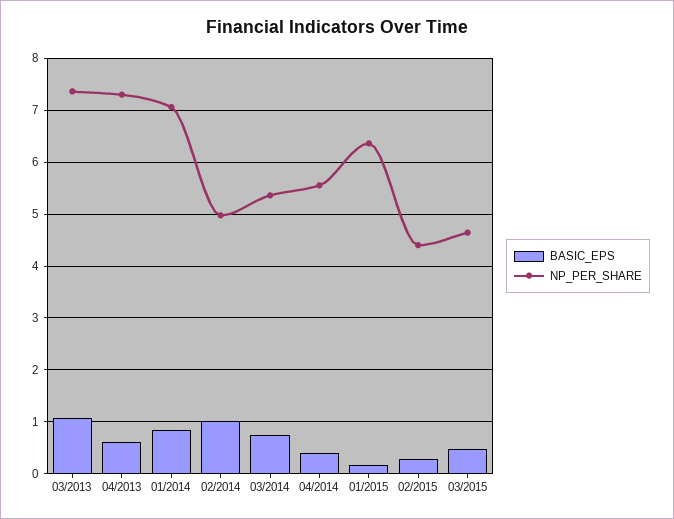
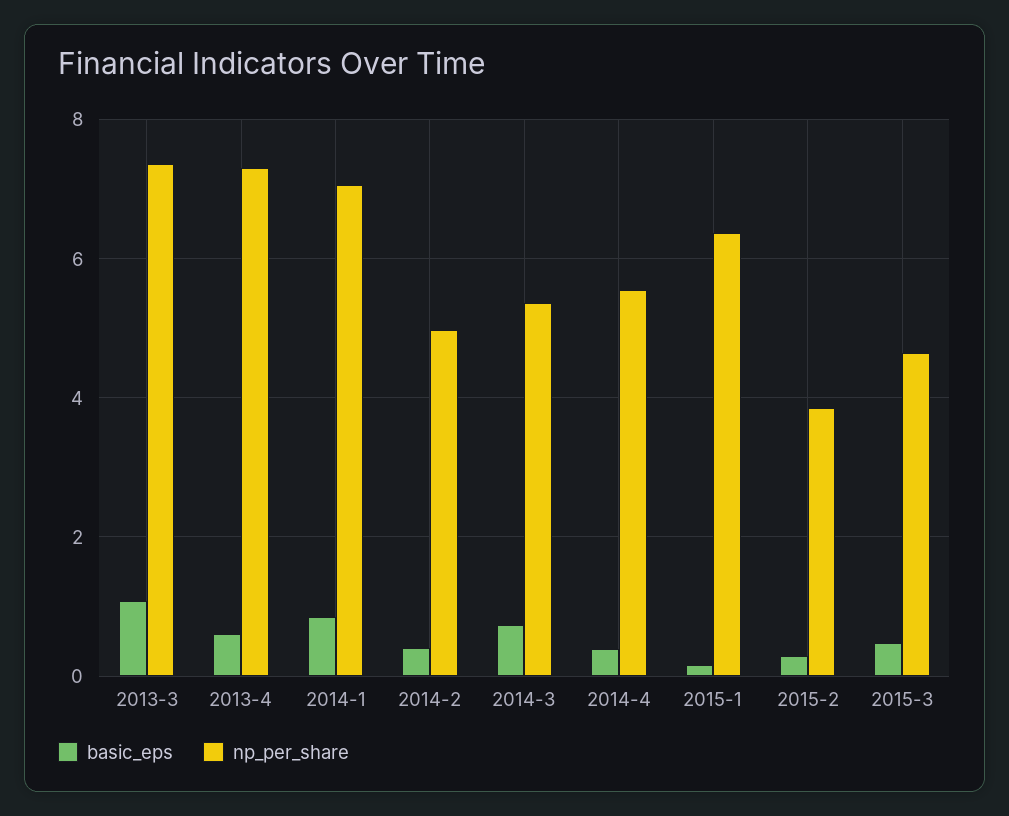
BASIC_EPS, 02/2014: 1 -> 0.4
NP_PER_SHARE, 02/2015: 4.4 -> 3.8

